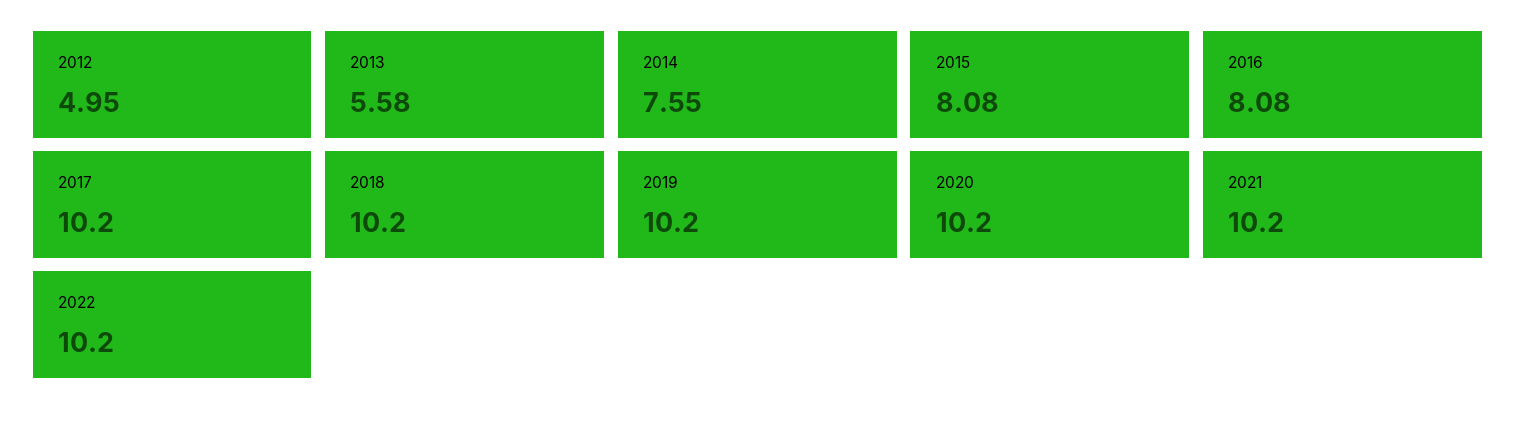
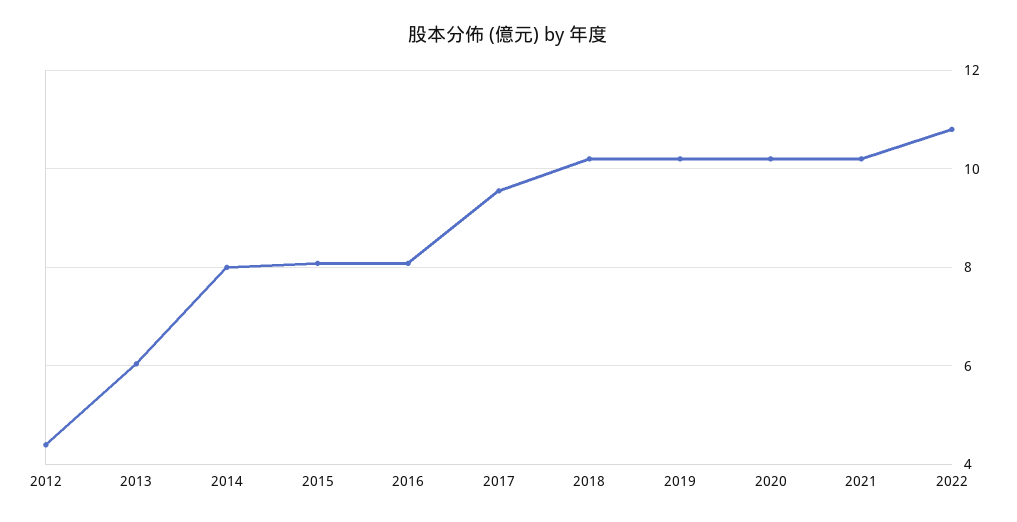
2012: 4.95 -> 4.4
2013: 5.58 -> 6
2014: 7.55 -> 8
2017: 10.2 -> 9.6
2022: 10.2 -> 10.8

